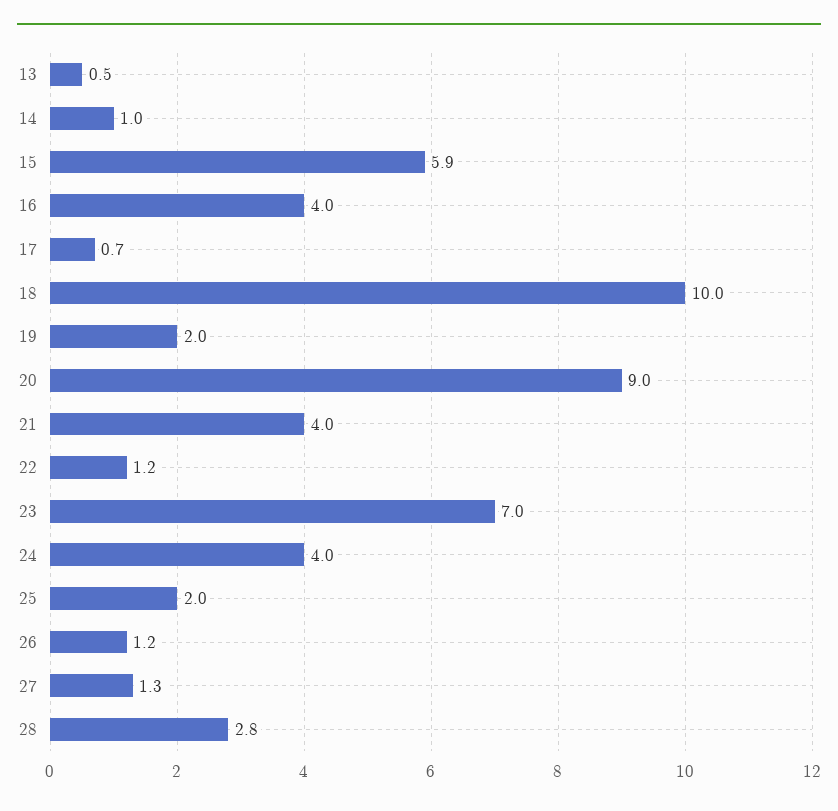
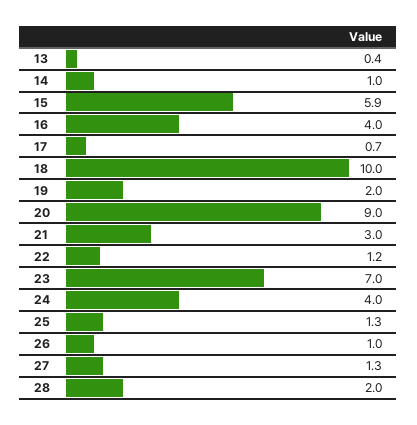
13: 0.5 -> 0.4
21: 4 -> 3
25: 2 -> 1.3
26: 1.2 -> 1
28: 2.8 -> 2

